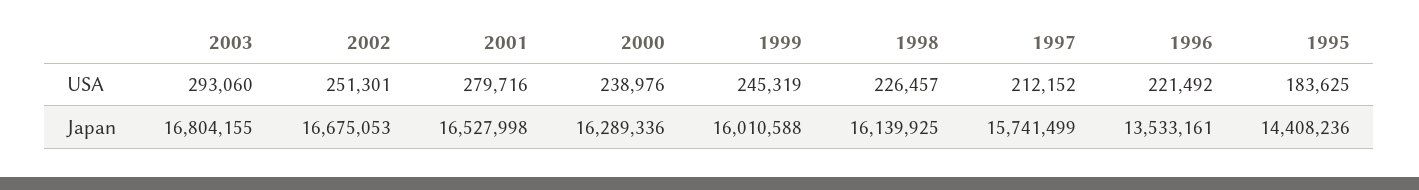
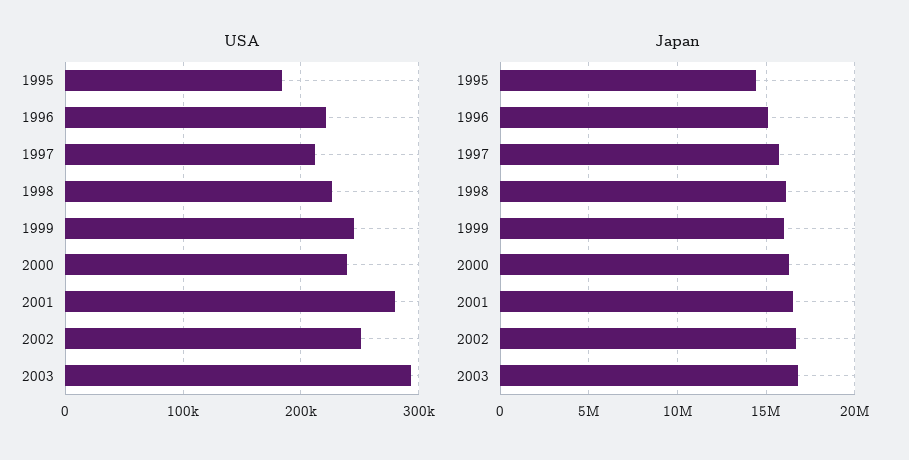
Japan, 1996: 13533161 -> 15000000

